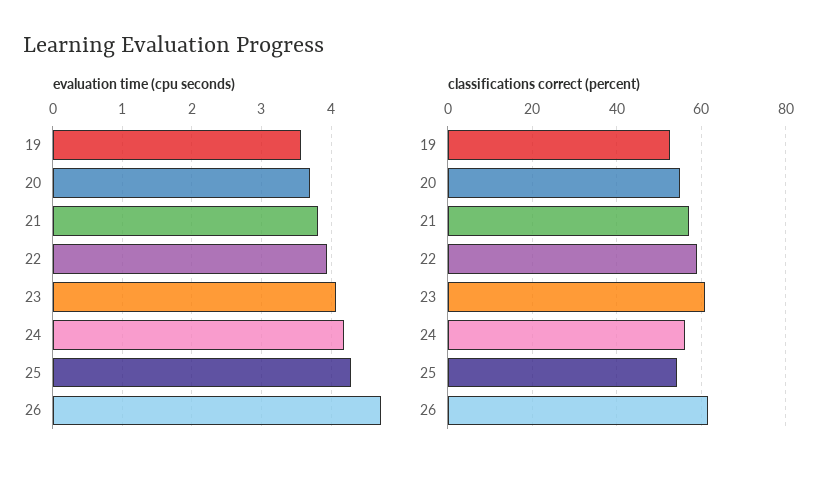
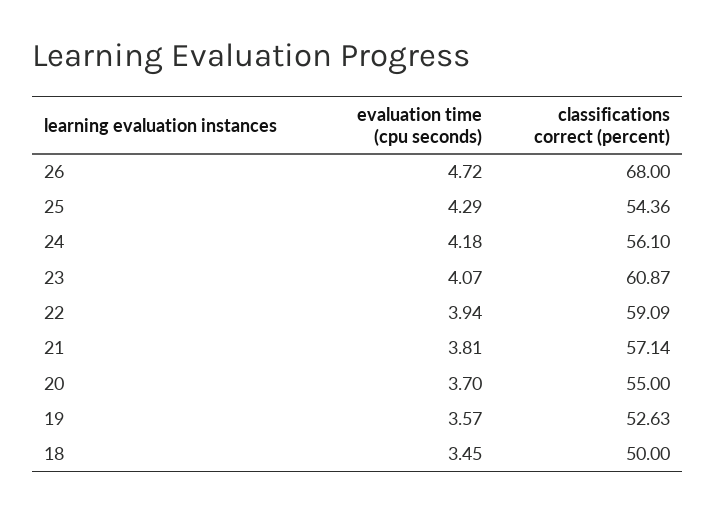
classifications correct (percent), 26: 62 -> 68
evaluation time (cpu seconds), 18: none -> 3.45
classifications correct (percent), 18: none -> 50

